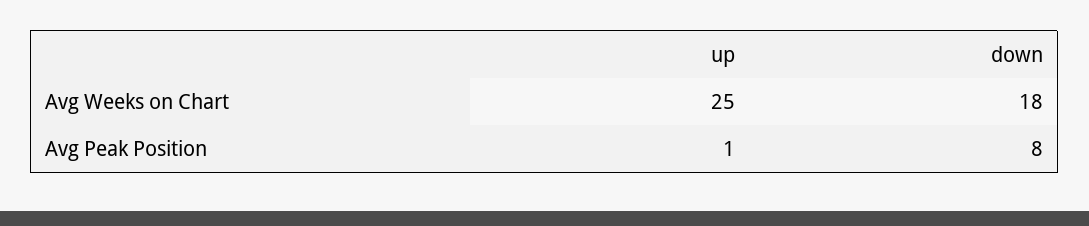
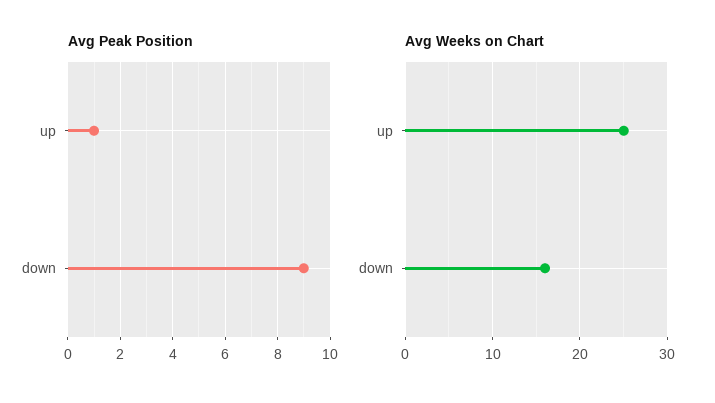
Avg Weeks on Chart, down: 18 -> 16
Avg Peak Position, down: 8 -> 9

